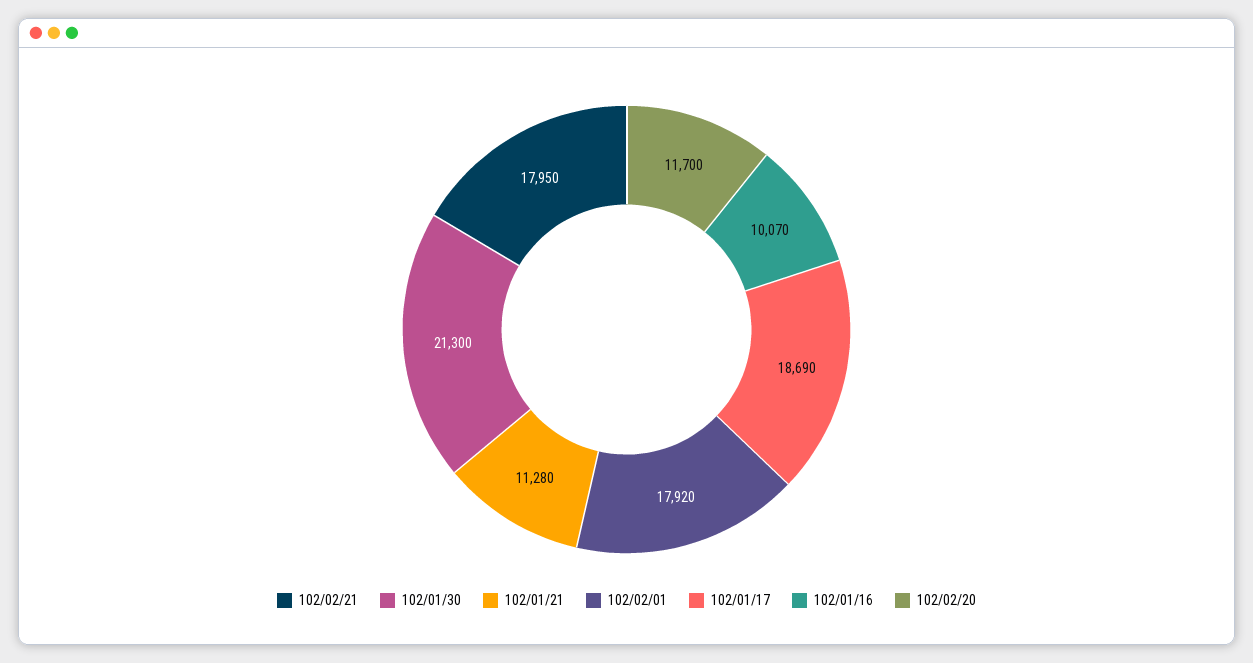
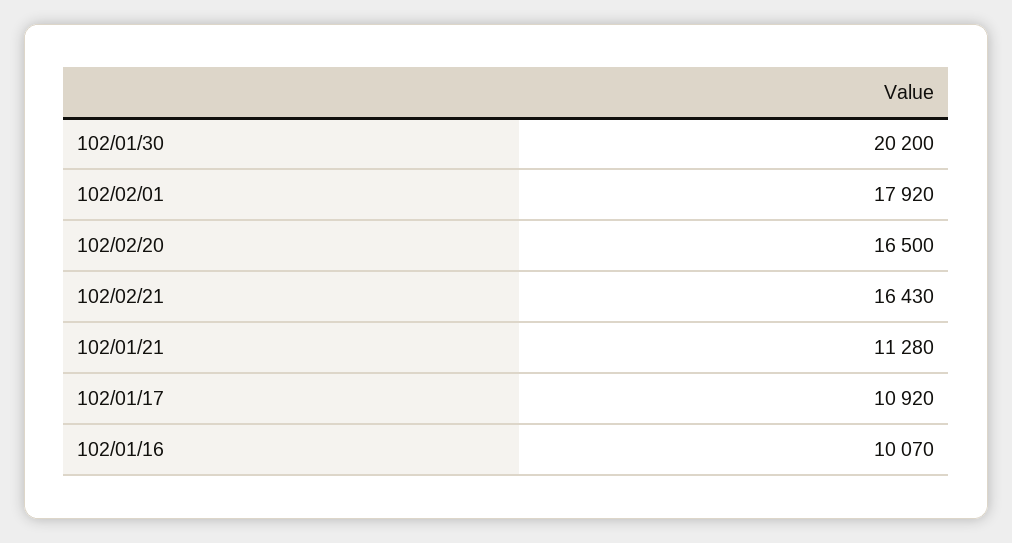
102/02/21: 17950 -> 16430
102/01/30: 21300 -> 20200
102/01/17: 18690 -> 10920
102/02/20: 11700 -> 16500

